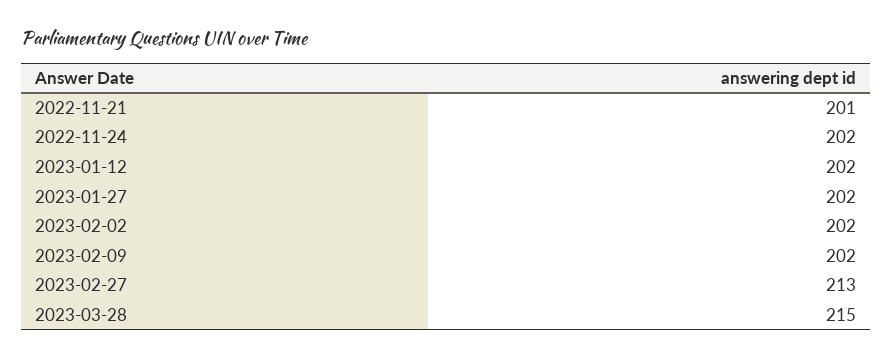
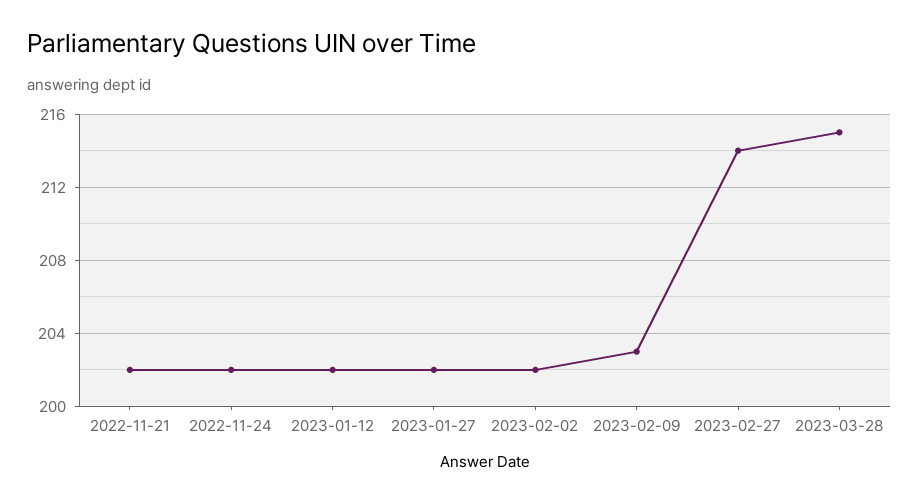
2022-11-21: 201 -> 202
2023-02-09: 202 -> 203
2023-02-27: 213 -> 214

